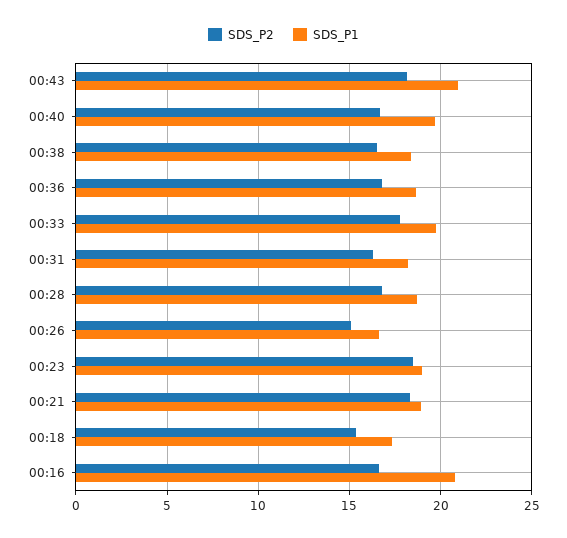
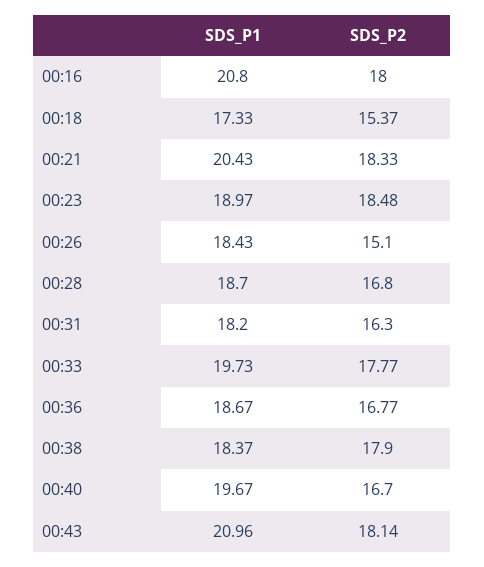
SDS_P2, 00:38: 16.5 -> 17.9
SDS_P1, 00:26: 16.5 -> 18.43
SDS_P1, 00:21: 19 -> 20.43
SDS_P2, 00:16: 16.5 -> 18

